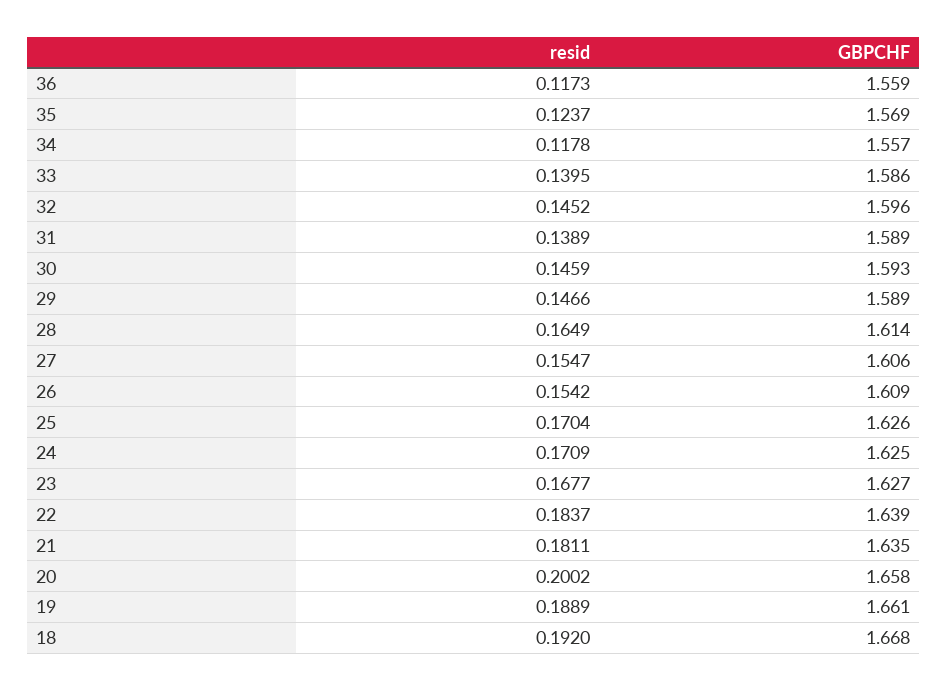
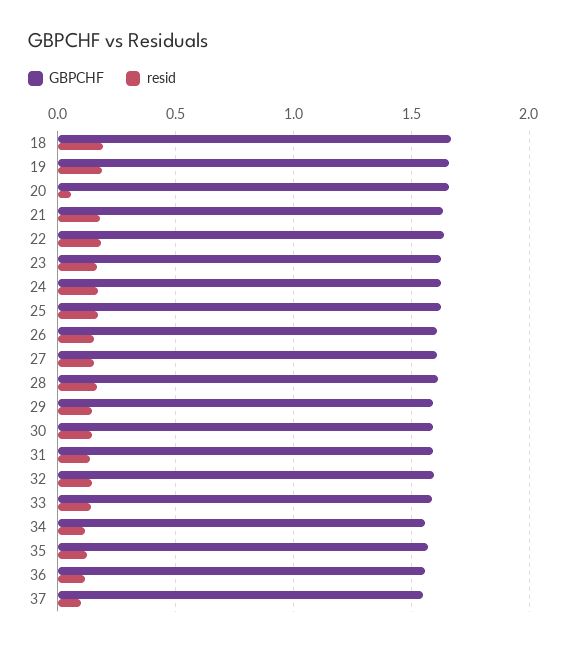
resid, 20: 0.2002 -> 0.05
GBPCHF, 37: none -> 1.55
resid, 37: none -> 0.1

